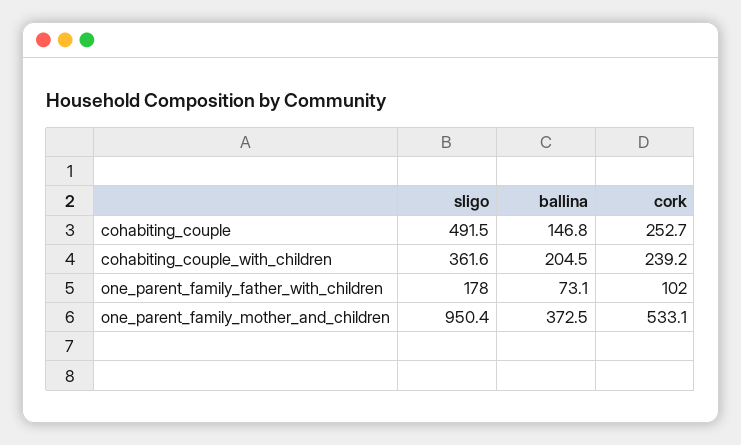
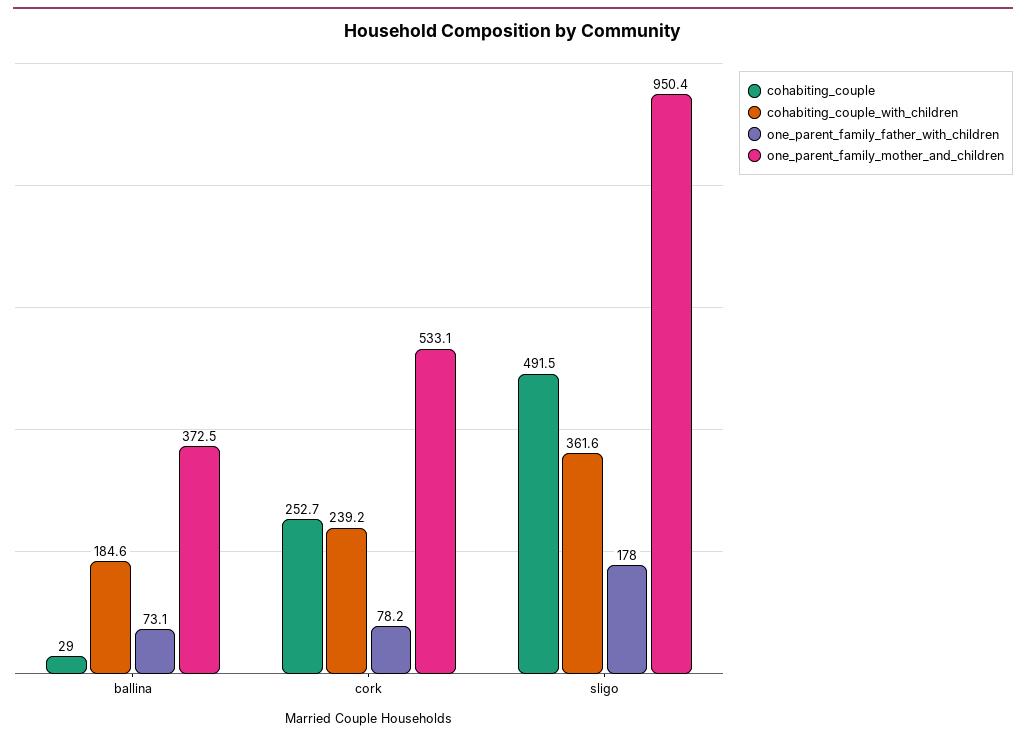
cohabiting_couple, ballina: 146.8 -> 29
cohabiting_couple_with_children, ballina: 204.5 -> 184.6
one_parent_family_father_with_children, cork: 102 -> 78.2

